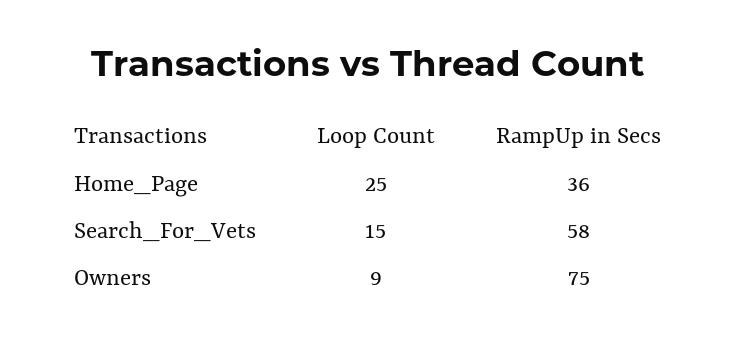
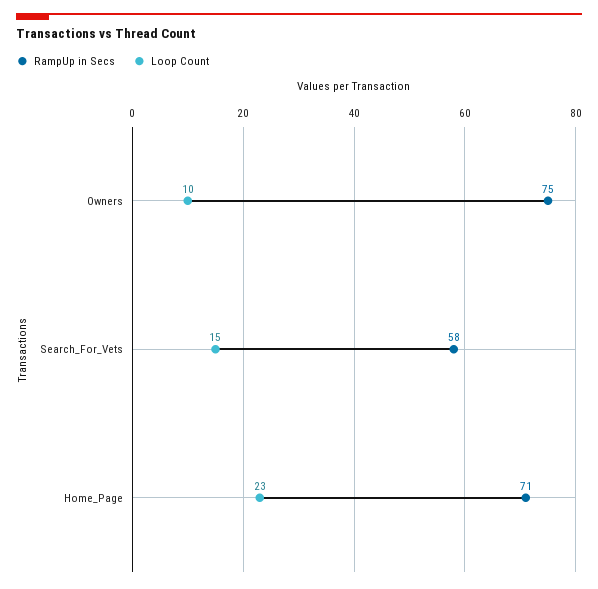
Loop Count, Home_Page: 25 -> 23
RampUp in Secs, Home_Page: 36 -> 71
Loop Count, Owners: 9 -> 10

